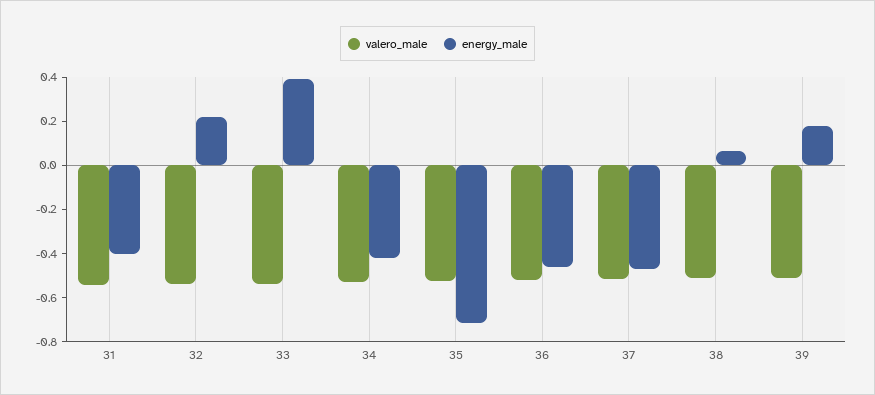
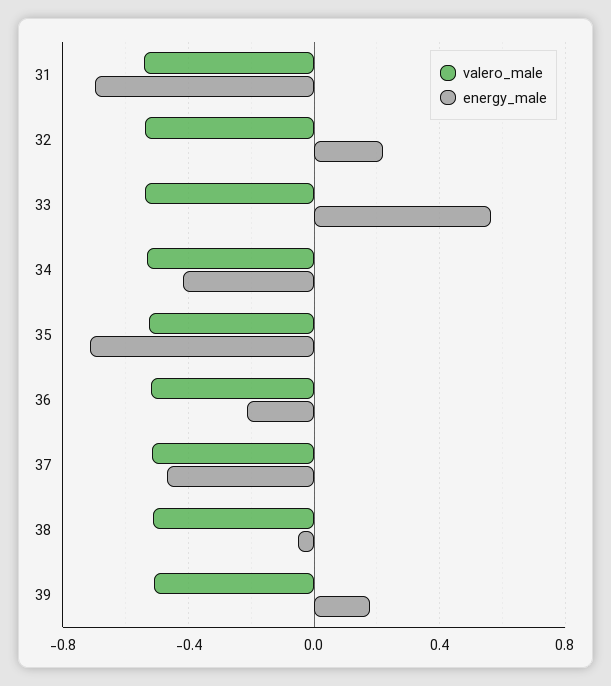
energy_male, 31: -0.4 -> -0.7
energy_male, 33: 0.4 -> 0.55
energy_male, 36: -0.45 -> -0.2
energy_male, 38: 0.05 -> -0.05

